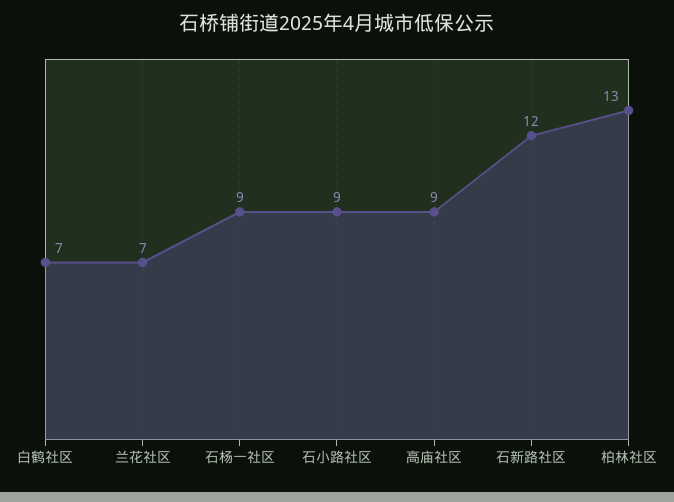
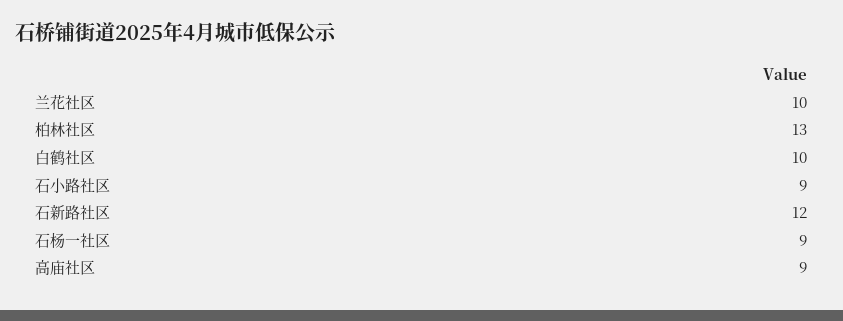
白鹤社区: 7 -> 10
兰花社区: 7 -> 10

